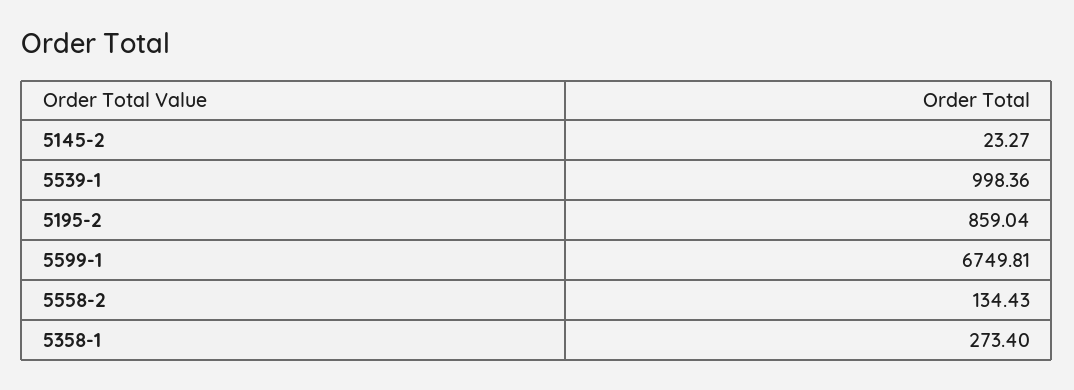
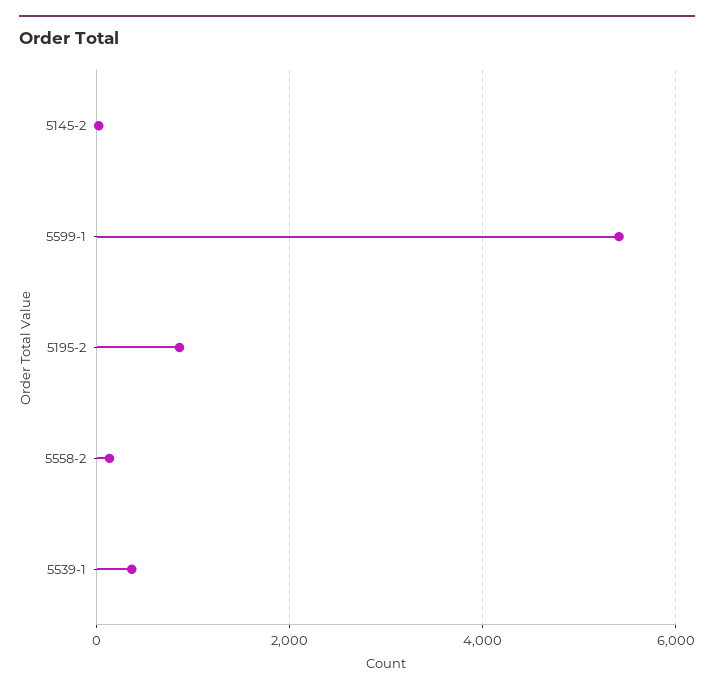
5539-1: 998.36 -> 400
5599-1: 6749.81 -> 5400
5358-1: 273.4 -> none

